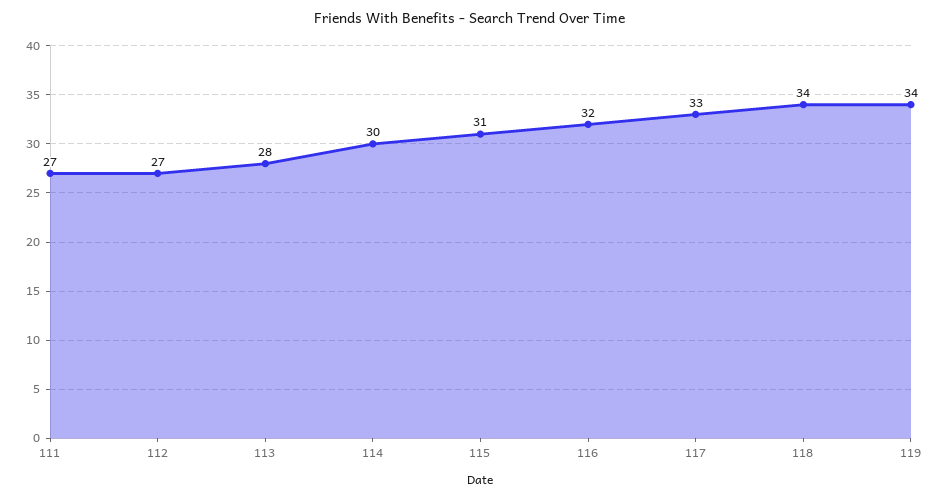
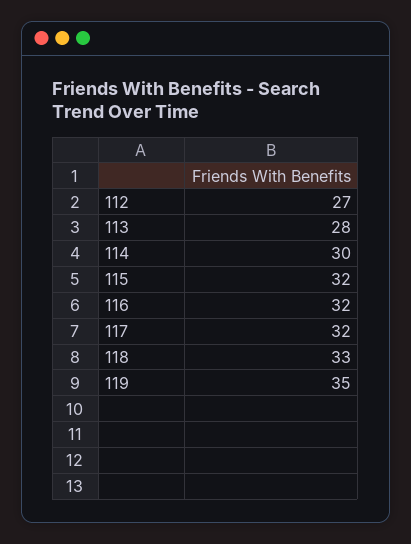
111: 27 -> none
115: 31 -> 32
117: 33 -> 32
118: 34 -> 33
119: 34 -> 35

